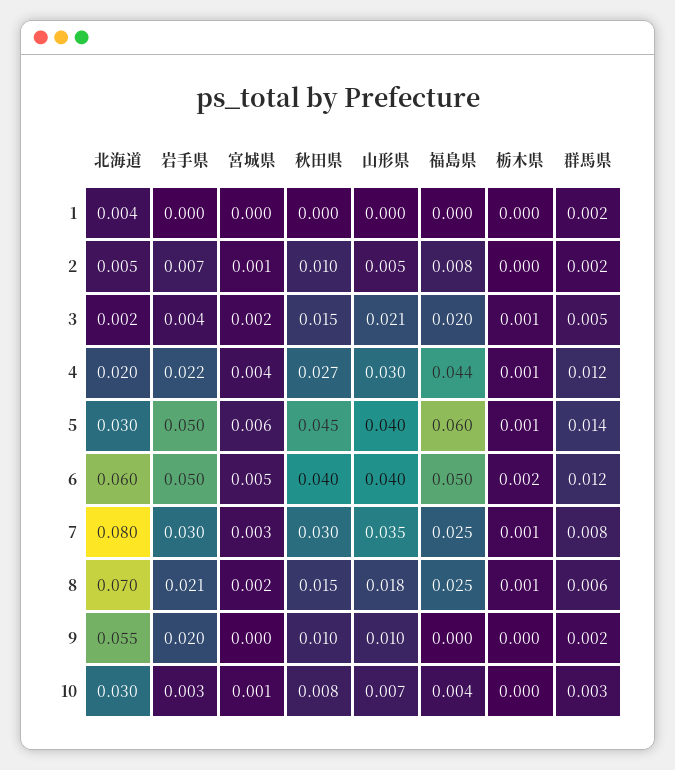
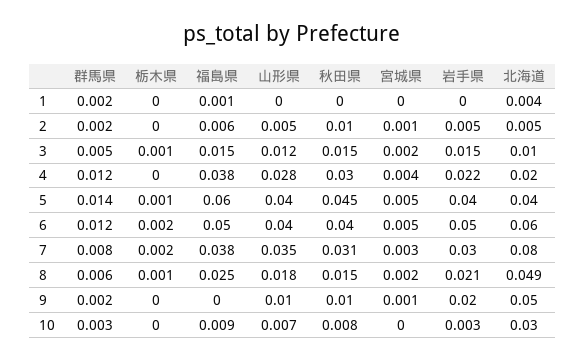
福島県, 1: 0 -> 0.001
岩手県, 2: 0.007 -> 0.005
福島県, 2: 0.008 -> 0.006
北海道, 3: 0.002 -> 0.01
岩手県, 3: 0.004 -> 0.015
山形県, 3: 0.021 -> 0.012
福島県, 3: 0.02 -> 0.015
秋田県, 4: 0.027 -> 0.03
山形県, 4: 0.03 -> 0.028
福島県, 4: 0.044 -> 0.038
栃木県, 4: 0.001 -> 0
北海道, 5: 0.03 -> 0.04
岩手県, 5: 0.05 -> 0.04
宮城県, 5: 0.006 -> 0.005
秋田県, 7: 0.03 -> 0.031
福島県, 7: 0.025 -> 0.038
栃木県, 7: 0.001 -> 0.002
北海道, 8: 0.07 -> 0.049
北海道, 9: 0.055 -> 0.05
宮城県, 9: 0 -> 0.001
宮城県, 10: 0.001 -> 0
福島県, 10: 0.004 -> 0.009

